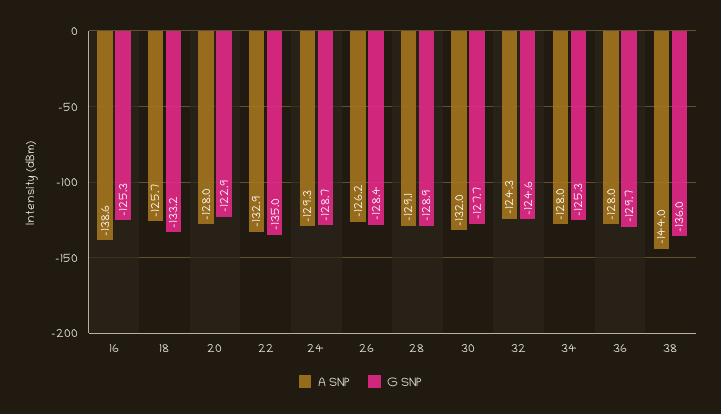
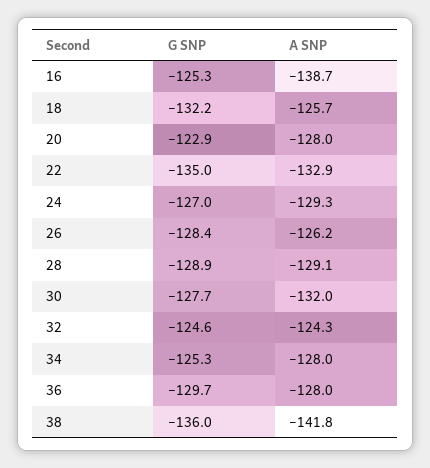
A SNP, 16: -138.6 -> -138.7
G SNP, 18: -133.2 -> -132.2
G SNP, 24: -128.7 -> -127
A SNP, 38: -144 -> -141.8

